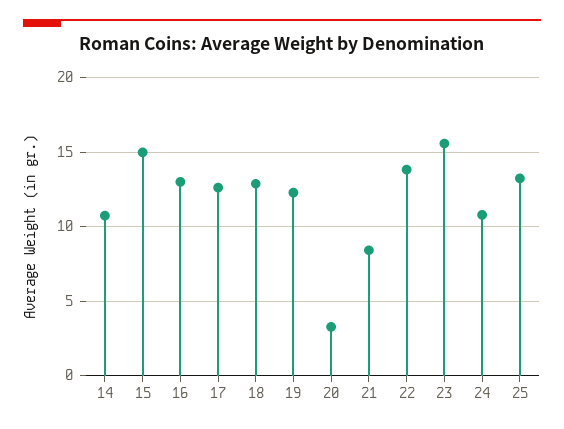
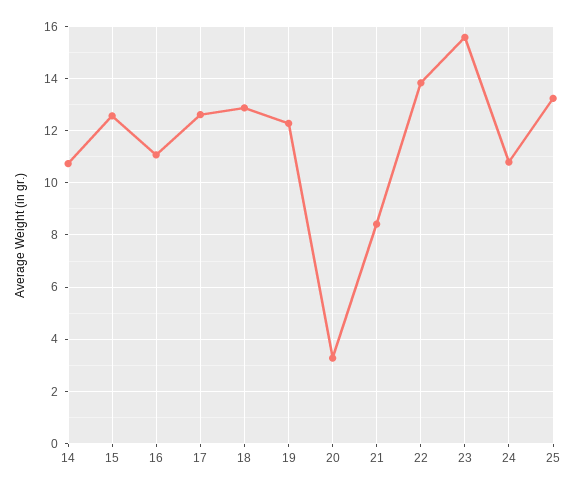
15: 15 -> 12.5
16: 13 -> 11

